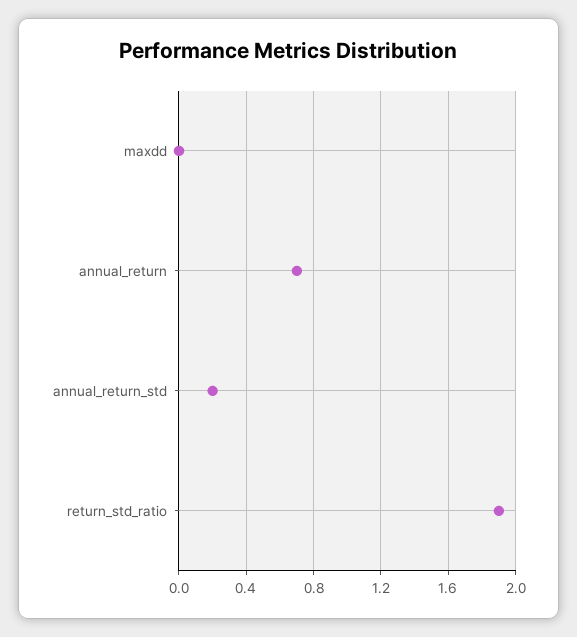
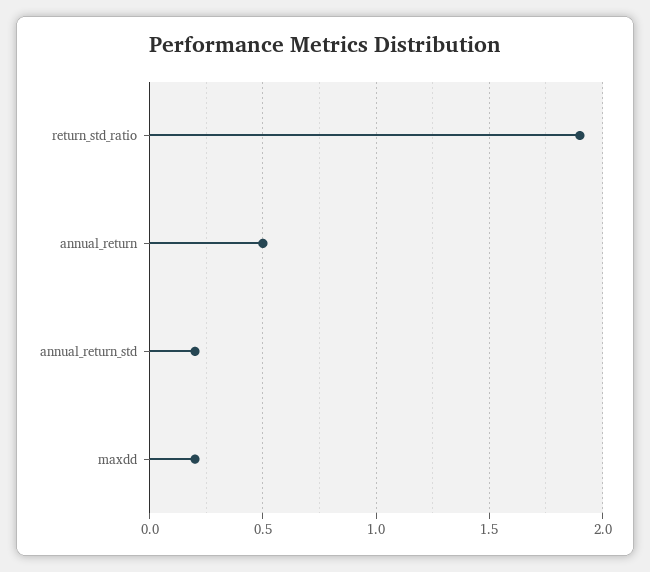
maxdd: 0 -> 0.2
annual_return: 0.7 -> 0.5

